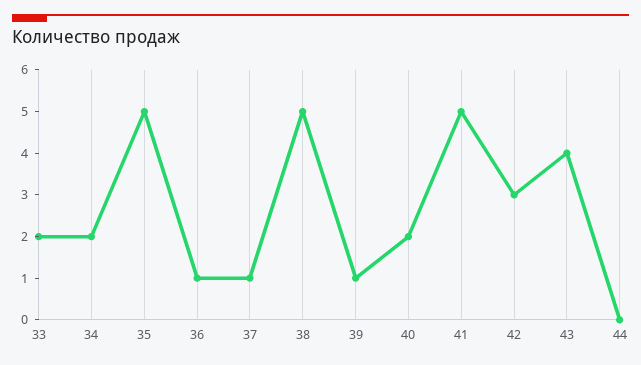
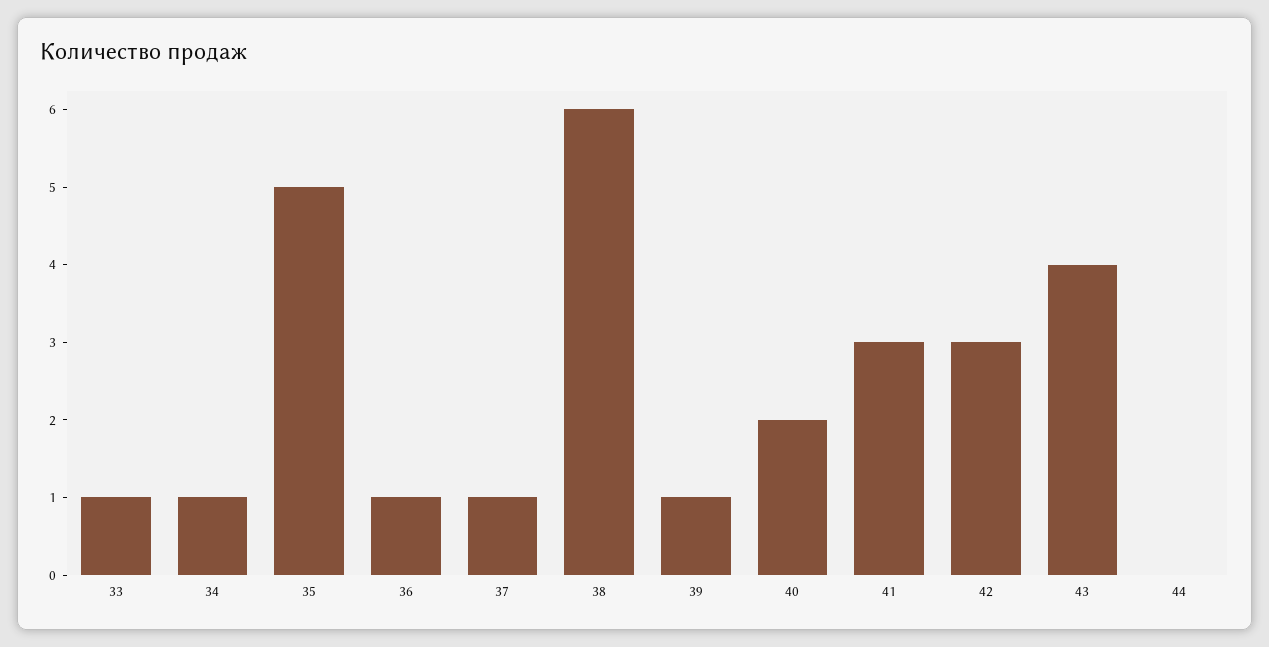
33: 2 -> 1
34: 2 -> 1
38: 5 -> 6
41: 5 -> 3

